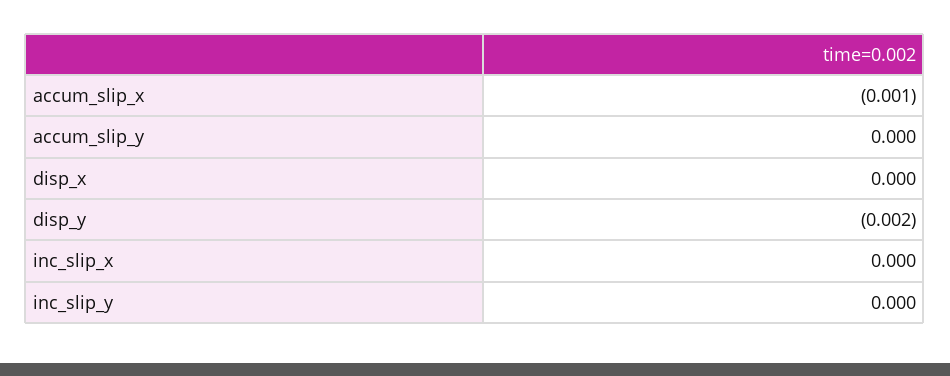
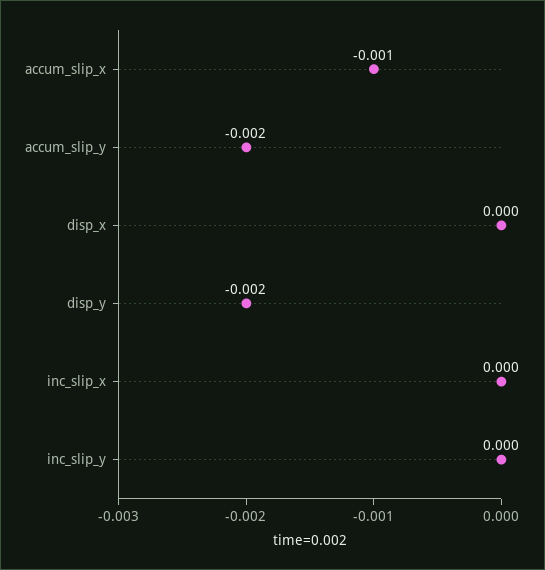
accum_slip_y: 0 -> -0.002

